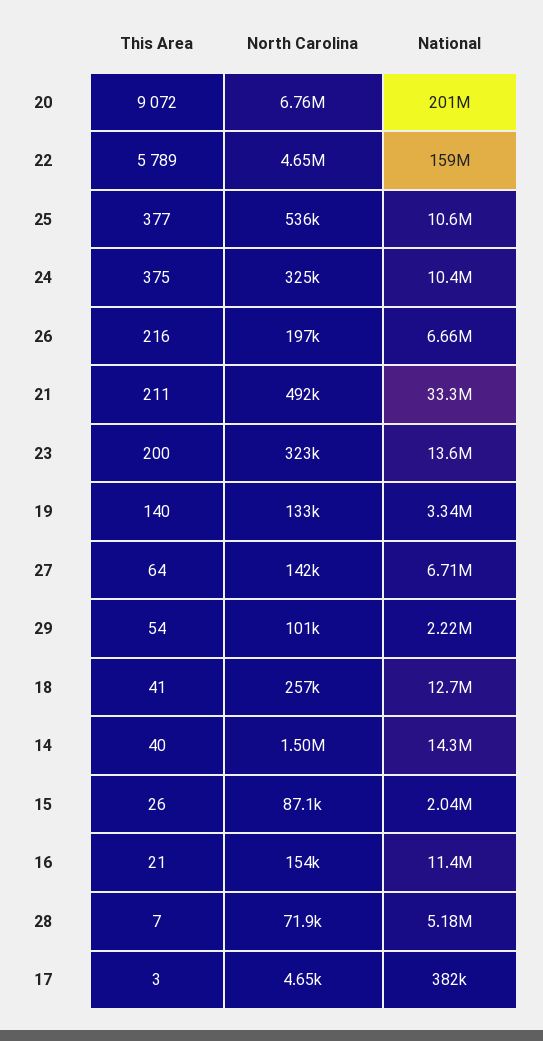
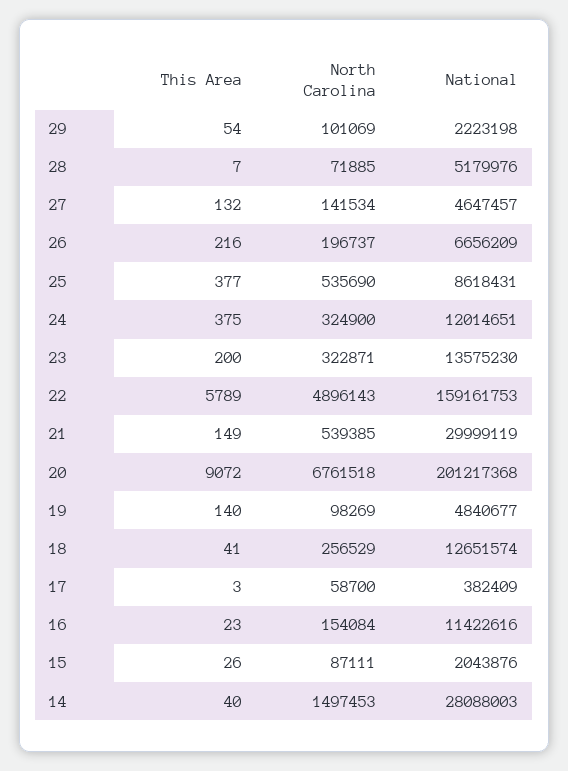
North Carolina, 22: 4650000 -> 4896143
National, 25: 10600000 -> 8618431
National, 24: 10400000 -> 12014651
This Area, 21: 211 -> 149
North Carolina, 21: 492000 -> 539385
National, 21: 33300000 -> 29999119
North Carolina, 19: 133000 -> 98269
National, 19: 3340000 -> 4840677
This Area, 27: 64 -> 132
National, 27: 6710000 -> 4647457
National, 14: 14300000 -> 28088003
This Area, 16: 21 -> 23
North Carolina, 17: 4650 -> 58700

